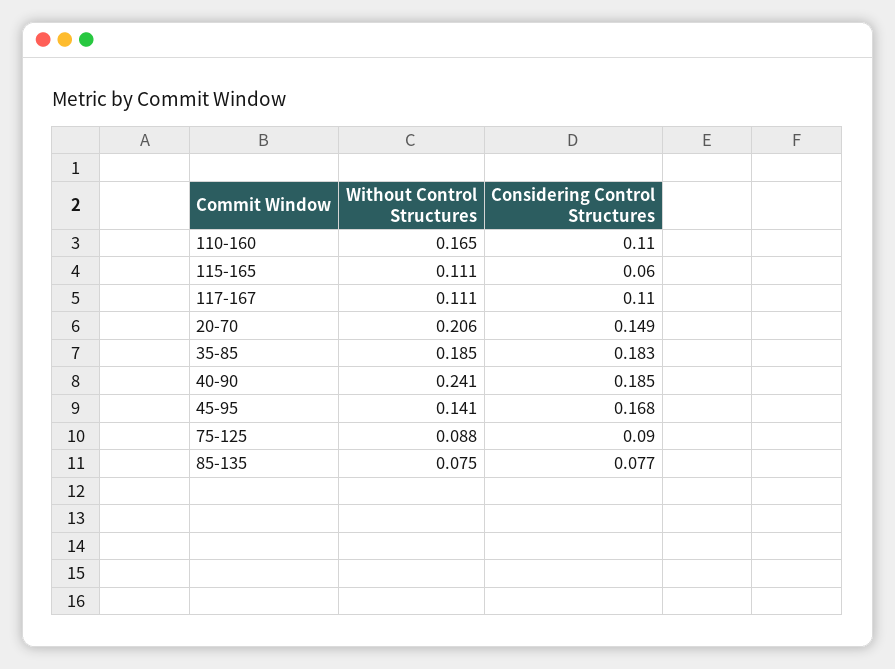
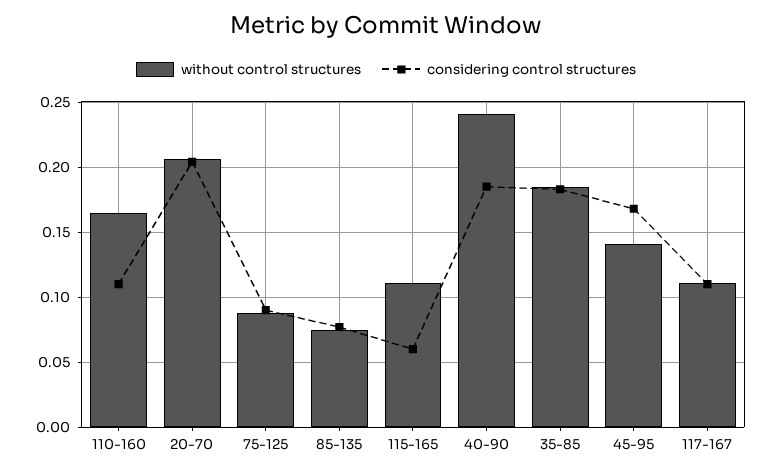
Considering Control Structures, 20-70: 0.149 -> 0.205

